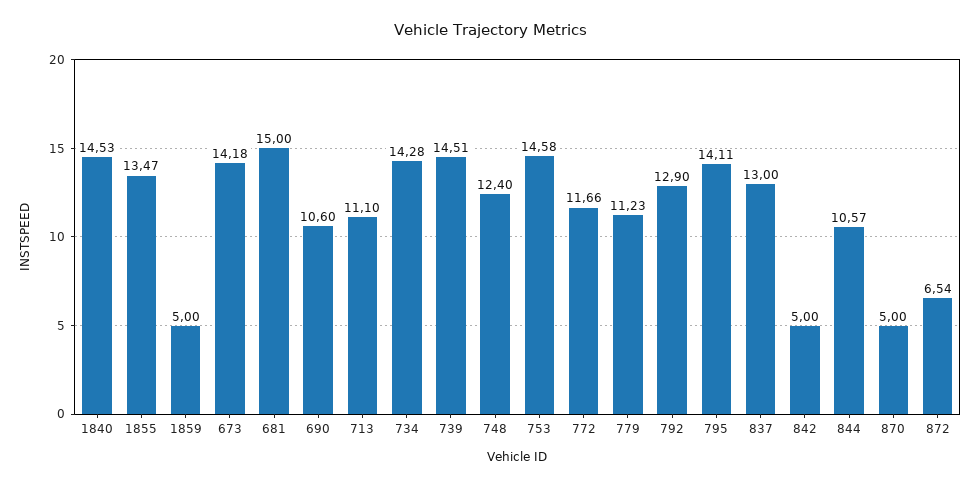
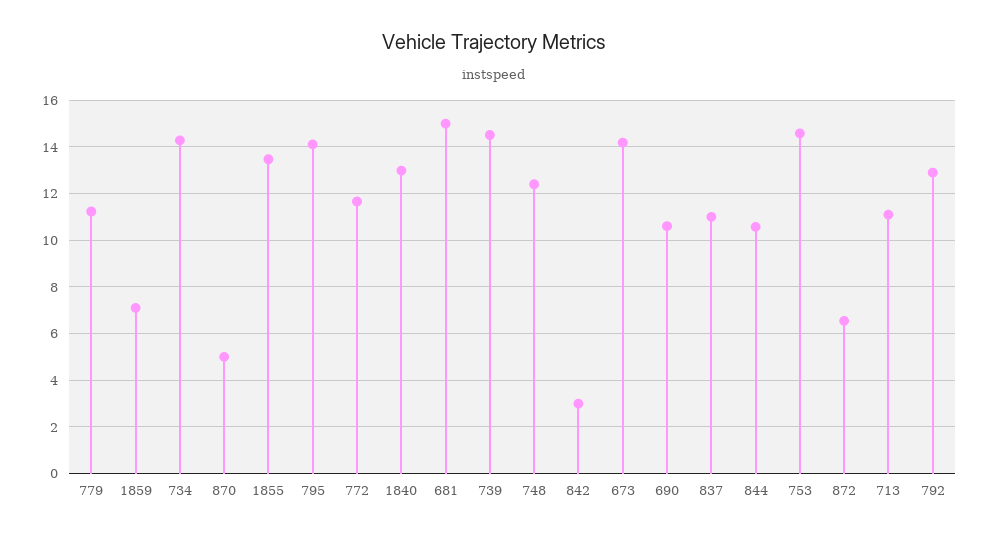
1840: 14.53 -> 13
1859: 5 -> 7
837: 13 -> 11
842: 5 -> 3

